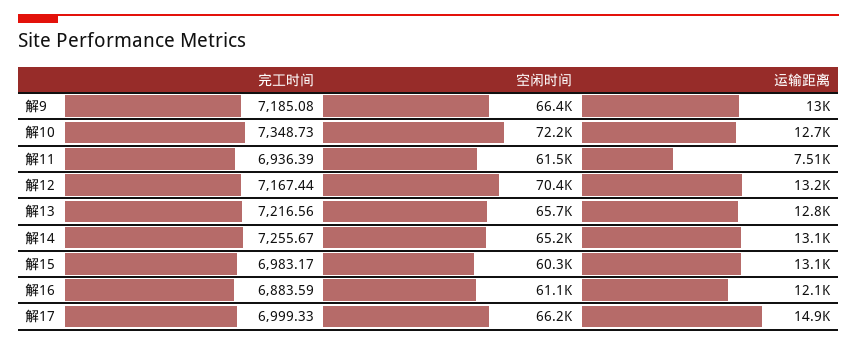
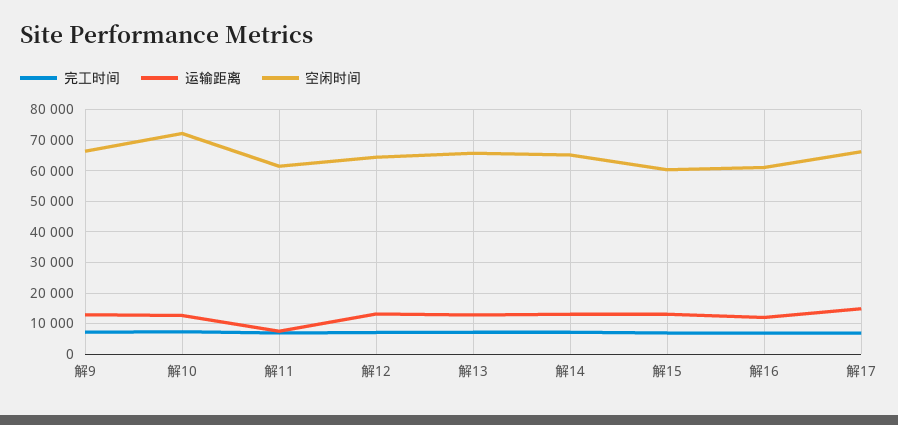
空闲时间, 解12: 70400 -> 64000

